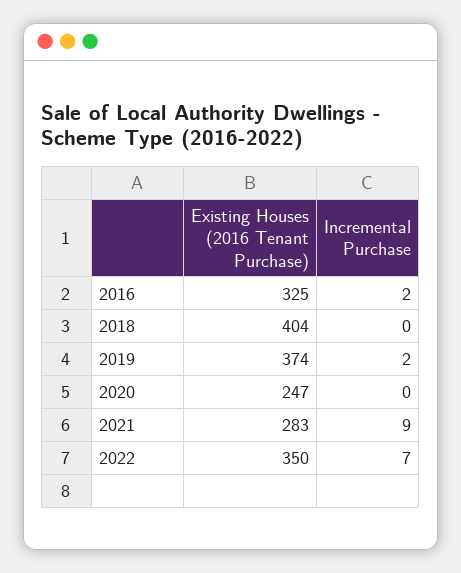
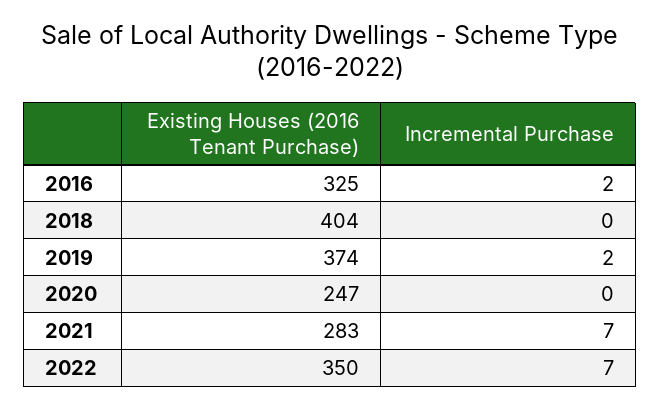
Incremental Purchase, 2021: 9 -> 7

